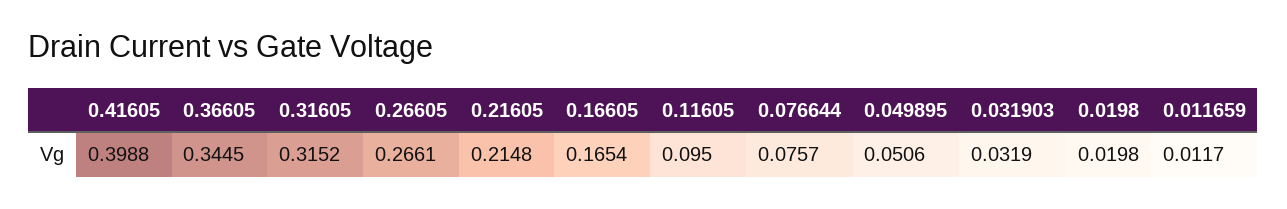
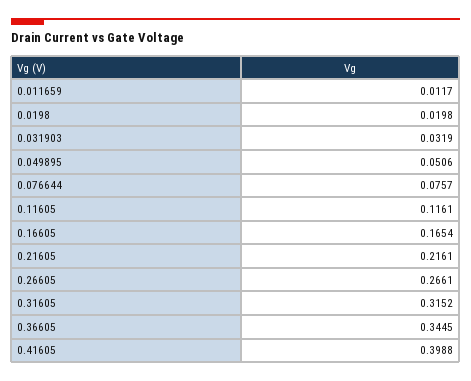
0.21605: 0.2148 -> 0.2161
0.11605: 0.095 -> 0.1161

